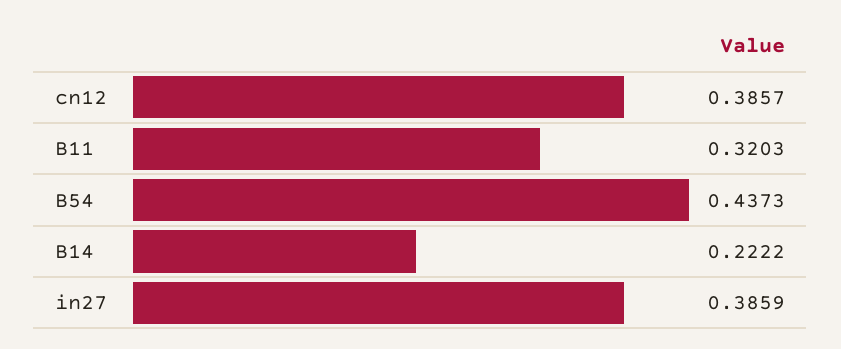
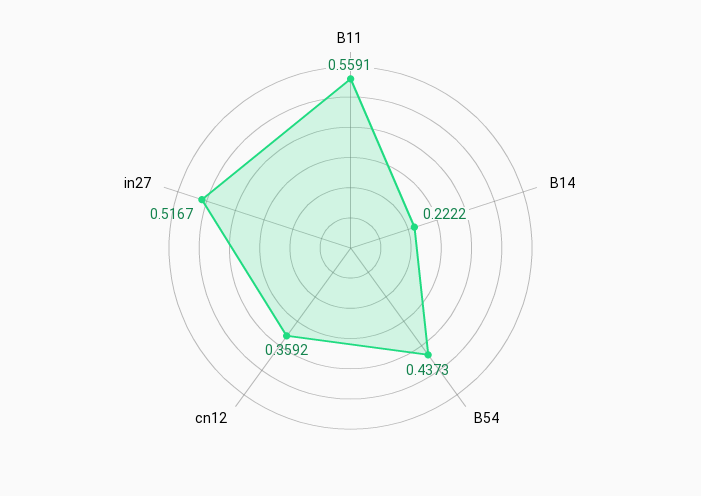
cn12: 0.3857 -> 0.3592
B11: 0.3203 -> 0.5591
in27: 0.3859 -> 0.5167

